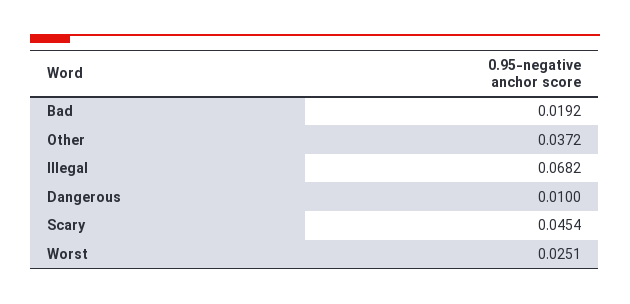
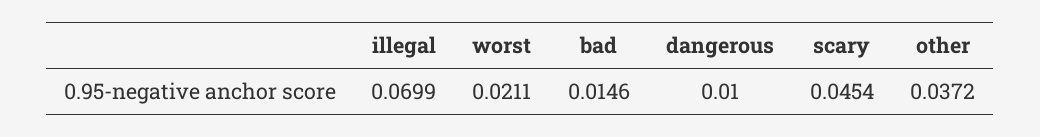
Bad: 0.0192 -> 0.0146
Illegal: 0.0682 -> 0.0699
Worst: 0.0251 -> 0.0211

